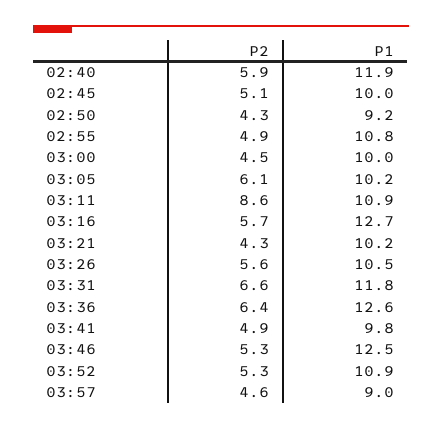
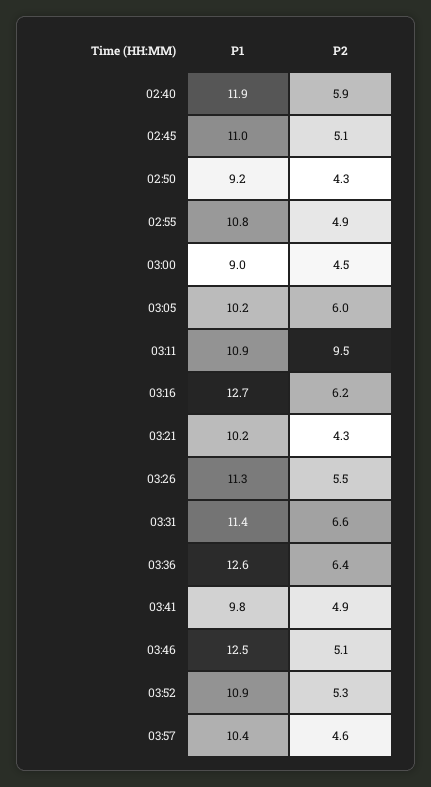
P1, 02:45: 10 -> 11
P1, 03:00: 10 -> 9
P2, 03:05: 6.1 -> 6
P2, 03:11: 8.6 -> 9.5
P2, 03:16: 5.7 -> 6.2
P2, 03:26: 5.6 -> 5.5
P1, 03:26: 10.5 -> 11.3
P1, 03:31: 11.8 -> 11.4
P2, 03:46: 5.3 -> 5.1
P1, 03:57: 9 -> 10.4

